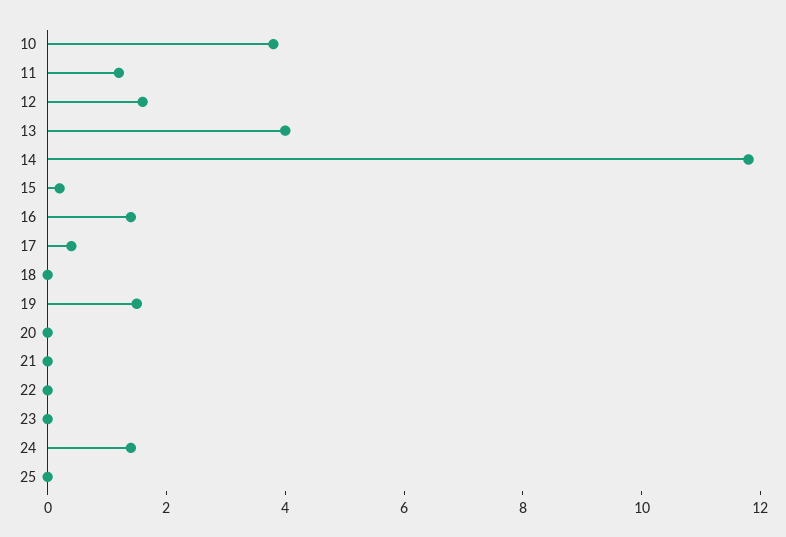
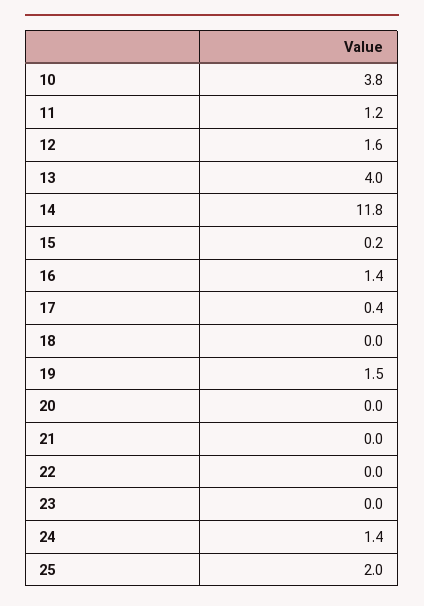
25: 0 -> 2

